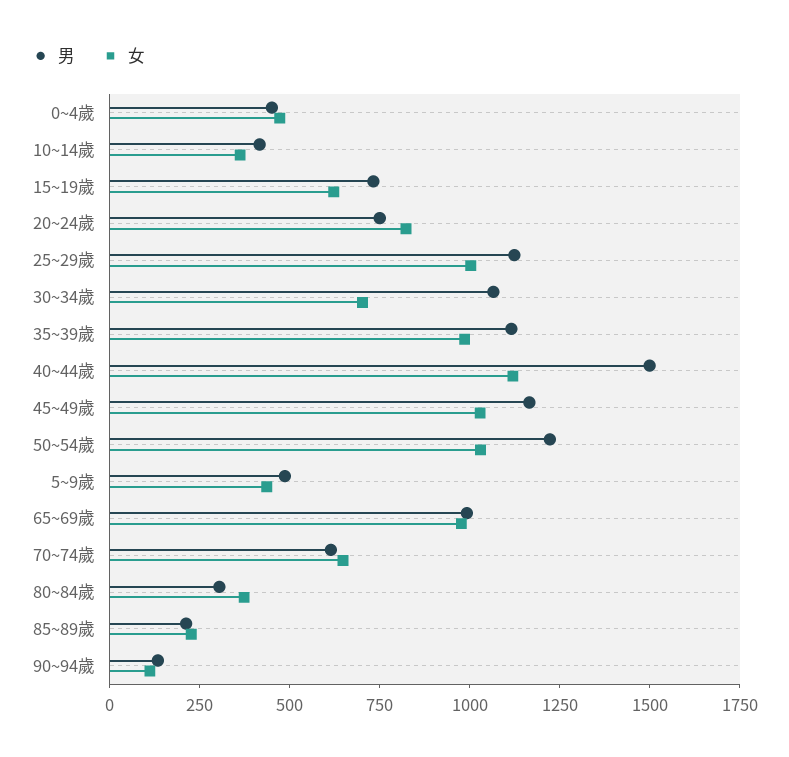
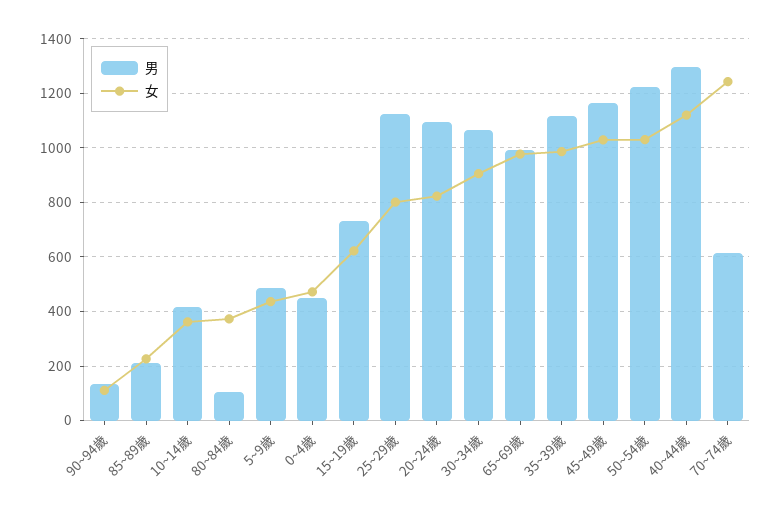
男, 20~24歲: 750 -> 1100
女, 25~29歲: 1000 -> 800
女, 30~34歲: 700 -> 900
男, 40~44歲: 1500 -> 1300
女, 70~74歲: 650 -> 1250
男, 80~84歲: 300 -> 100

